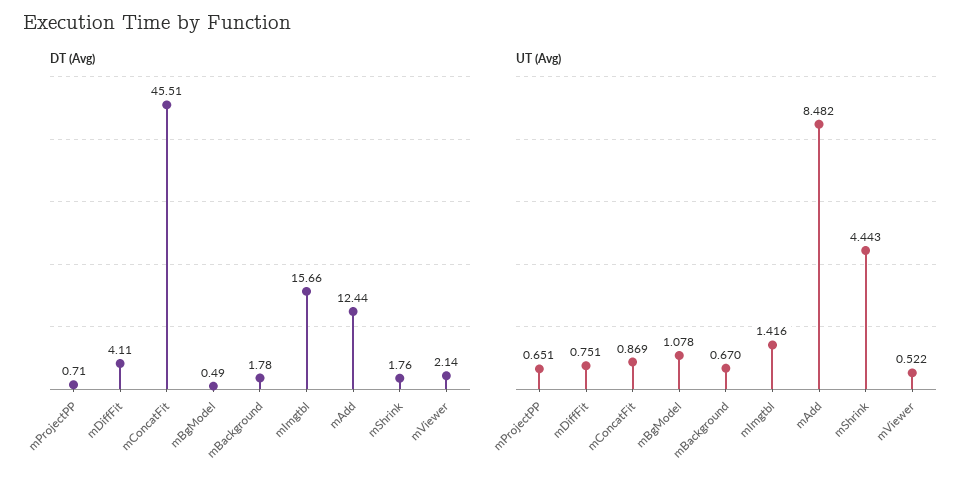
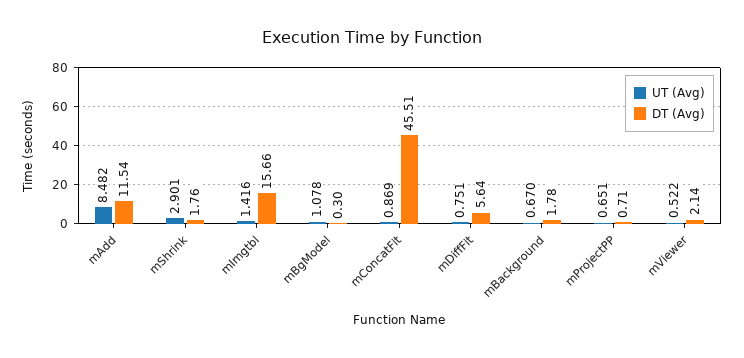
DT (Avg), mDiffFit: 4.11 -> 5.64
DT (Avg), mBgModel: 0.49 -> 0.3
DT (Avg), mAdd: 12.44 -> 11.54
UT (Avg), mShrink: 4.443 -> 2.901

